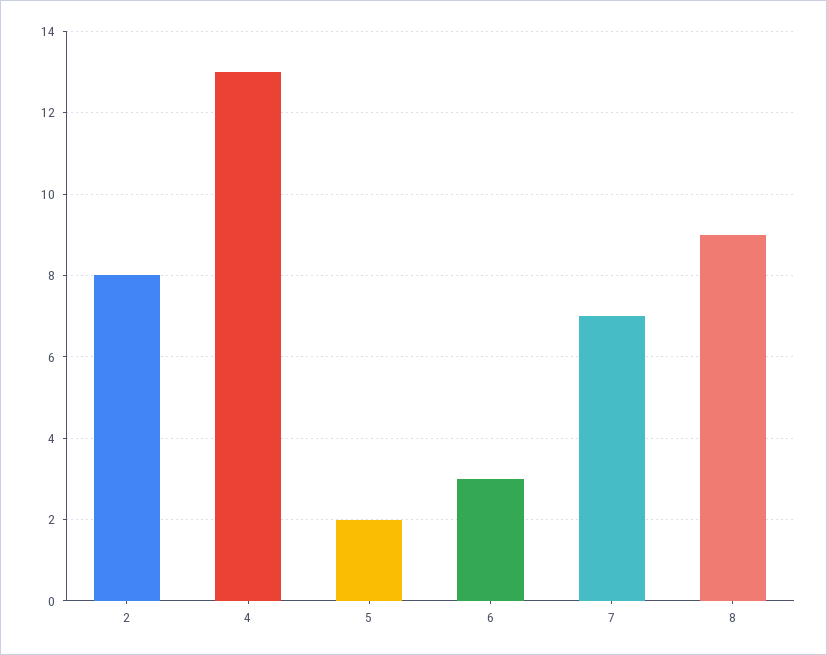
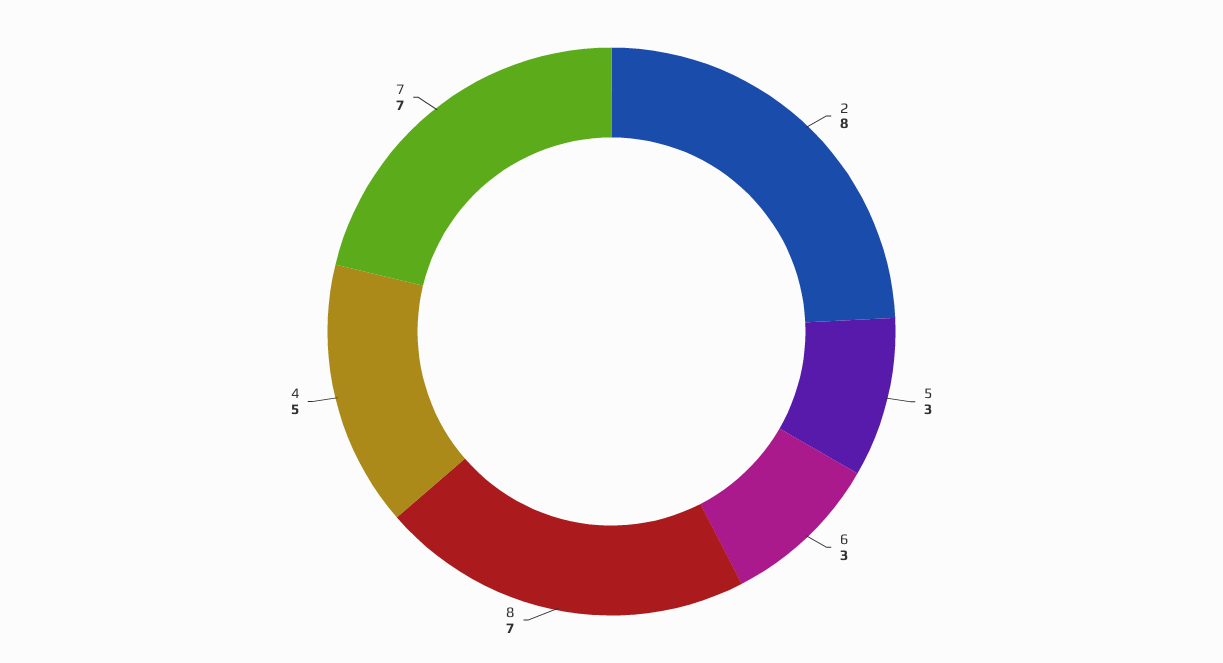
4: 13 -> 5
5: 2 -> 3
8: 9 -> 7

